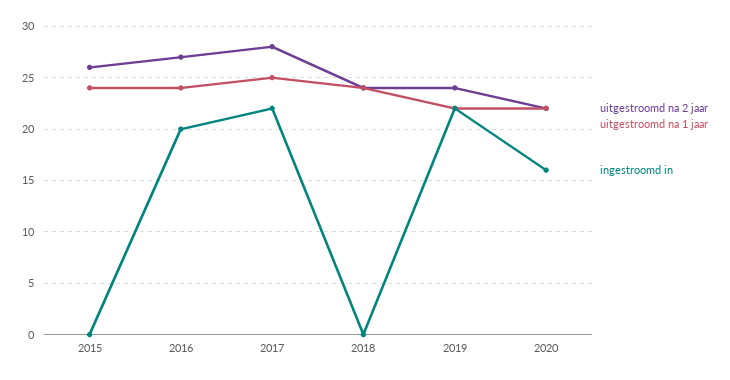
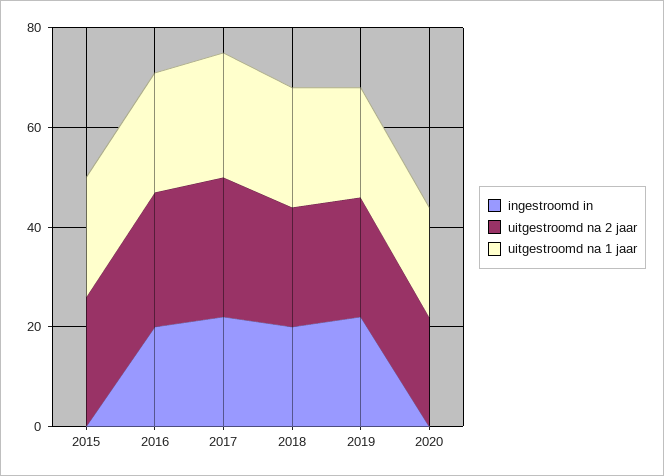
ingestroomd in, 2018: 0 -> 20
ingestroomd in, 2020: 16 -> 0

